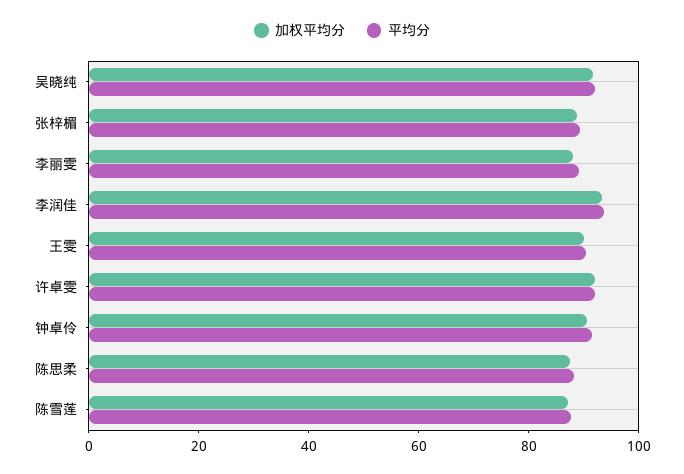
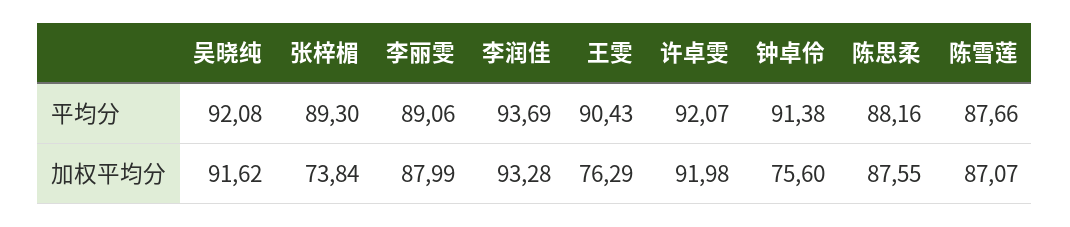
加权平均分, 张梓楣: 90 -> 73.84
加权平均分, 王雯: 90 -> 76.29
加权平均分, 钟卓伶: 90 -> 75.6

